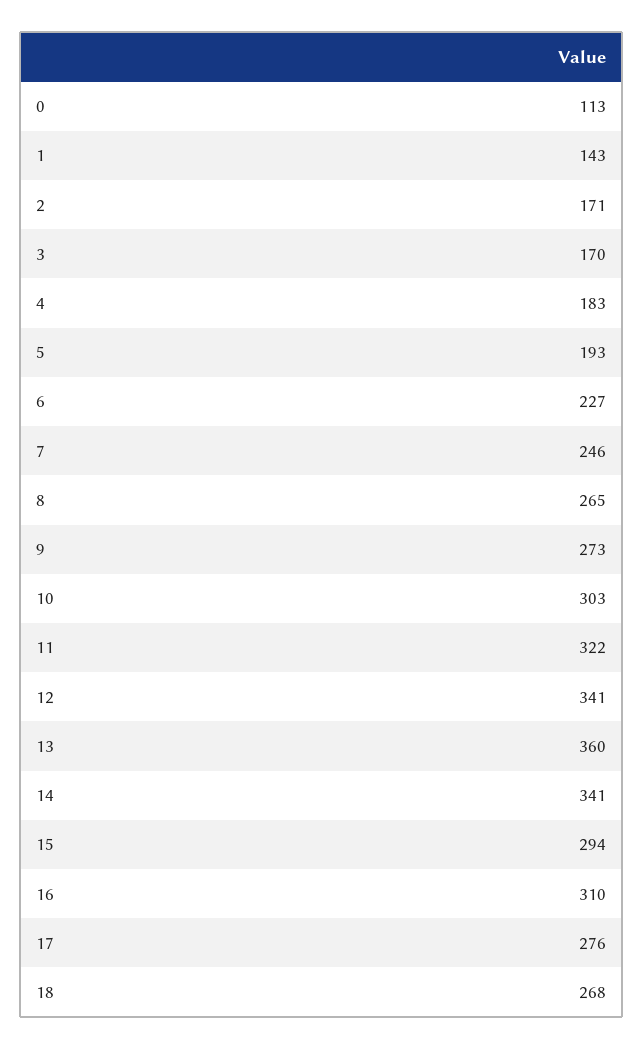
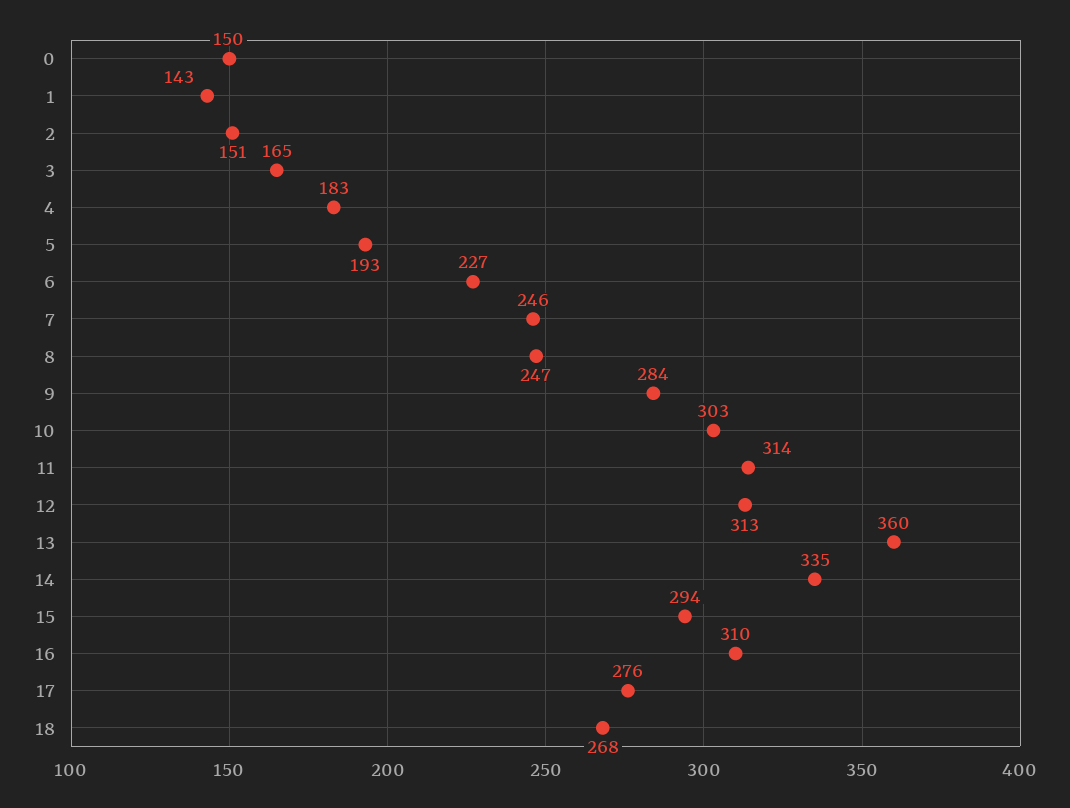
0: 113 -> 150
2: 171 -> 151
3: 170 -> 165
8: 265 -> 247
9: 273 -> 284
11: 322 -> 314
12: 341 -> 313
14: 341 -> 335

